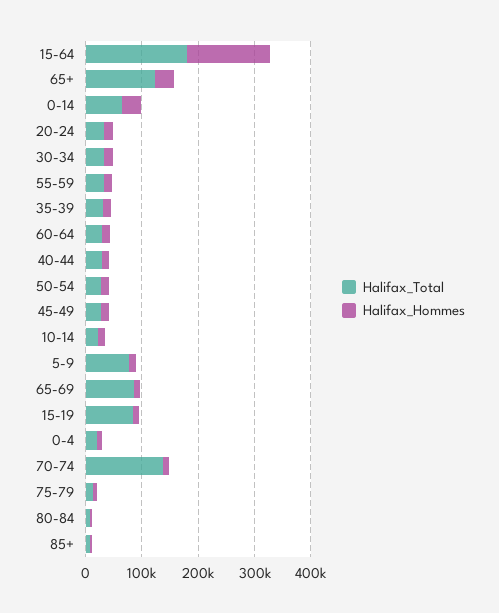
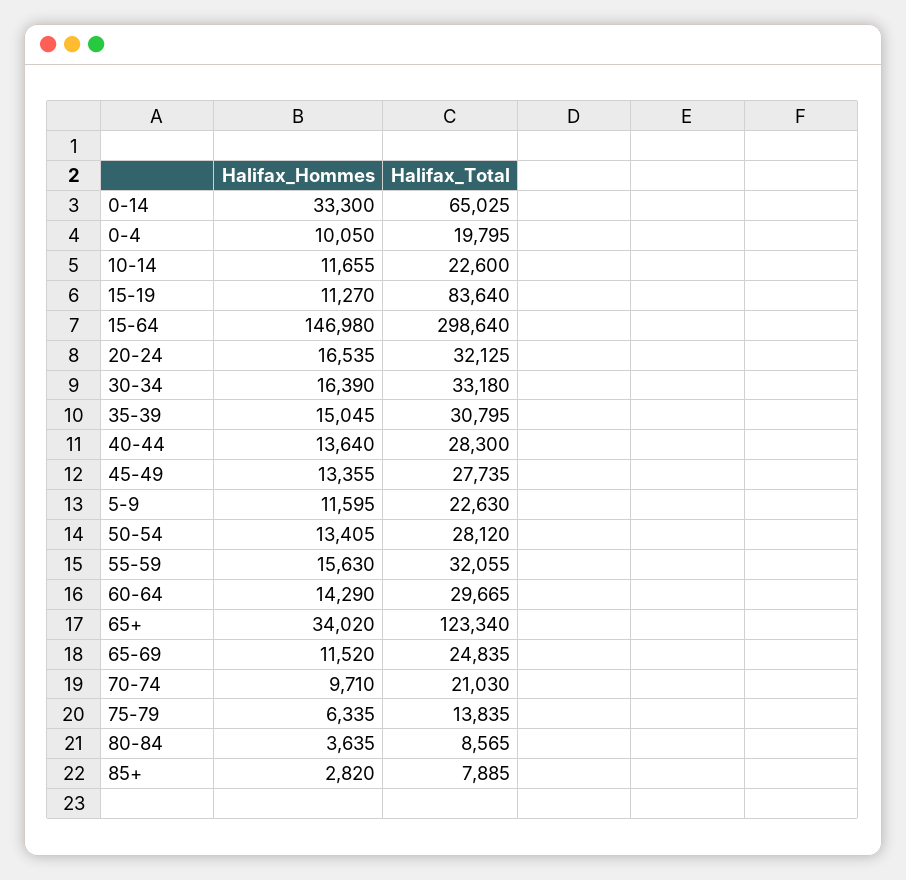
Halifax_Total, 15-64: 180000 -> 298640
Halifax_Total, 5-9: 80000 -> 22630
Halifax_Total, 65-69: 80000 -> 24835
Halifax_Total, 70-74: 140000 -> 21030

